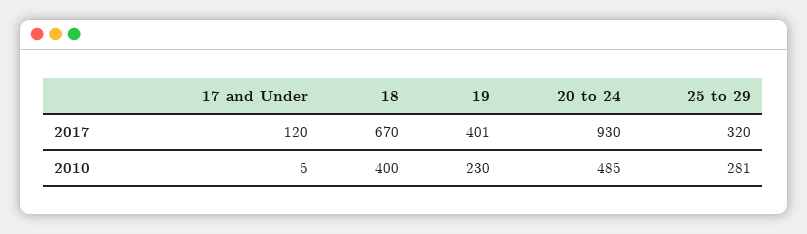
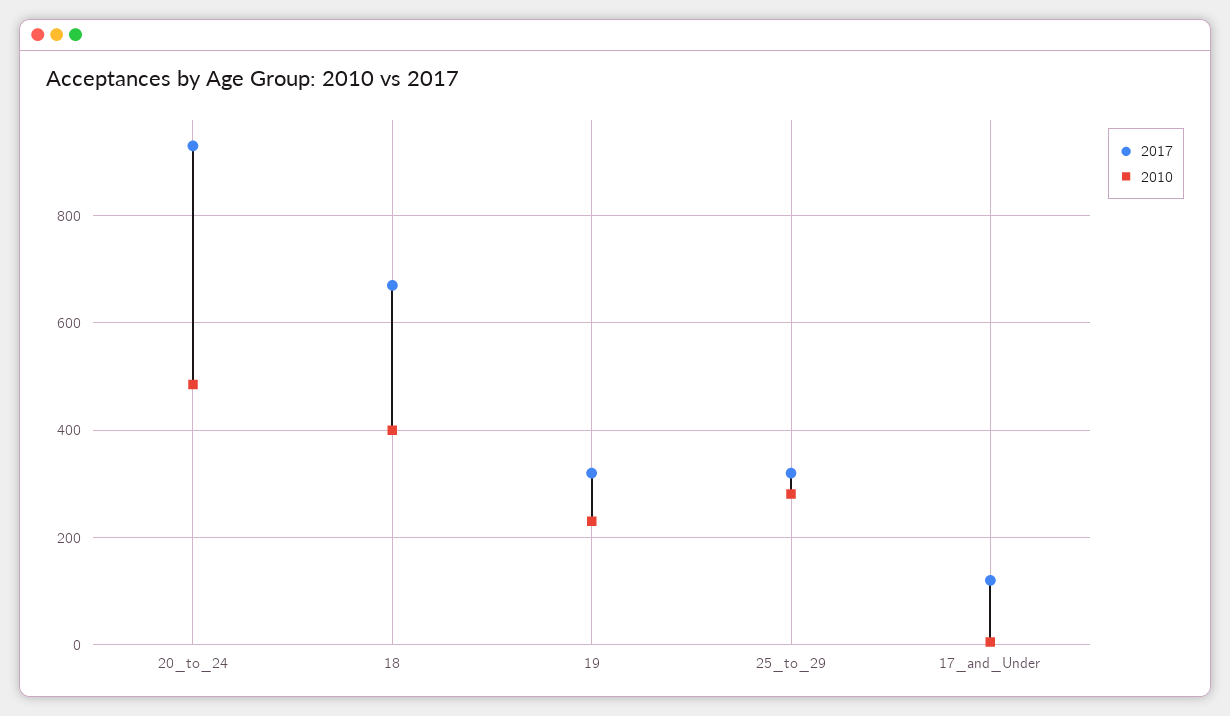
2017, 19: 401 -> 320

